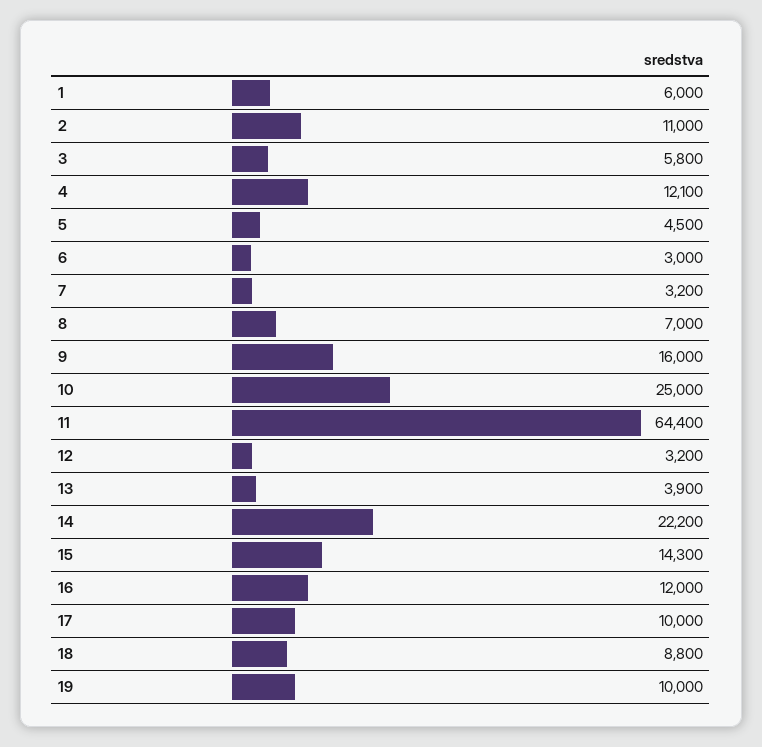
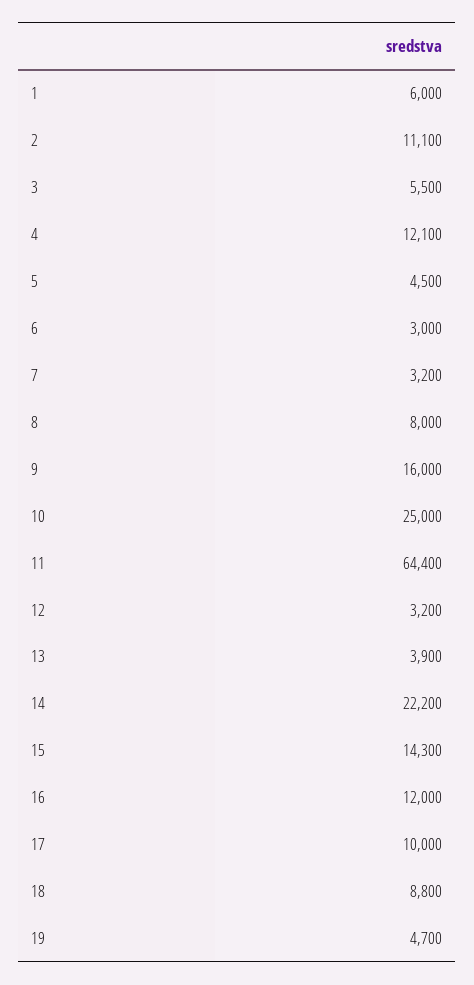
2: 11000 -> 11100
3: 5800 -> 5500
8: 7000 -> 8000
19: 10000 -> 4700

